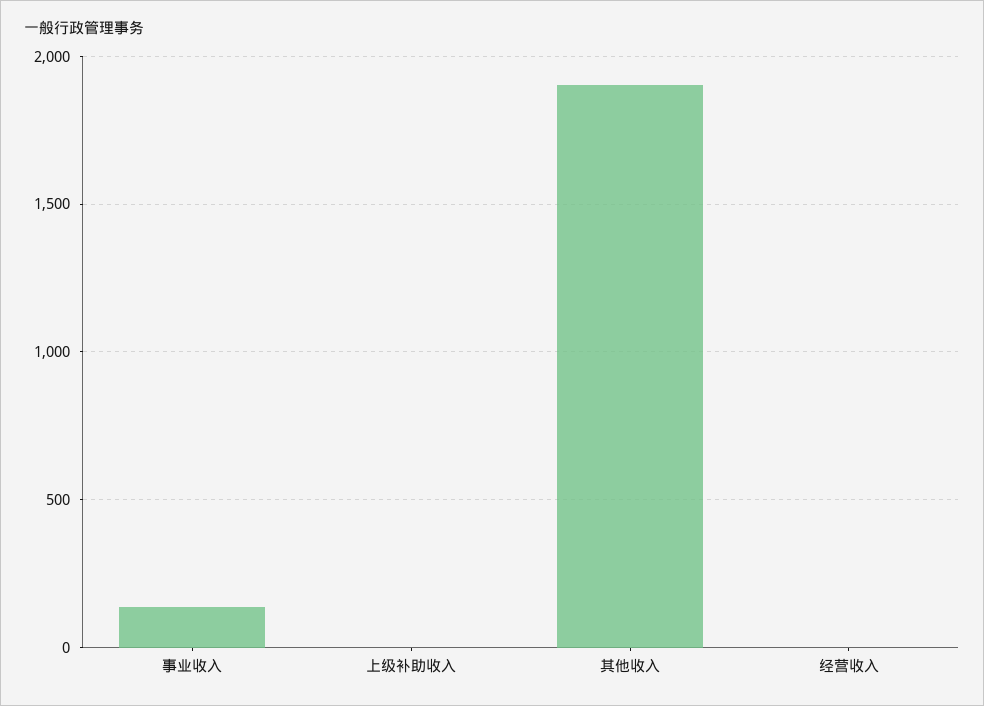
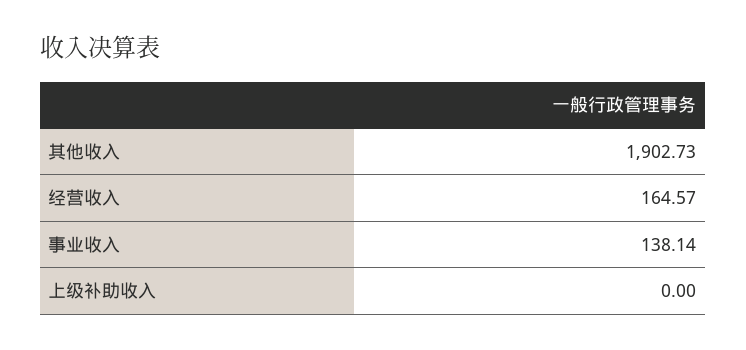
经营收入: 0 -> 164.57

